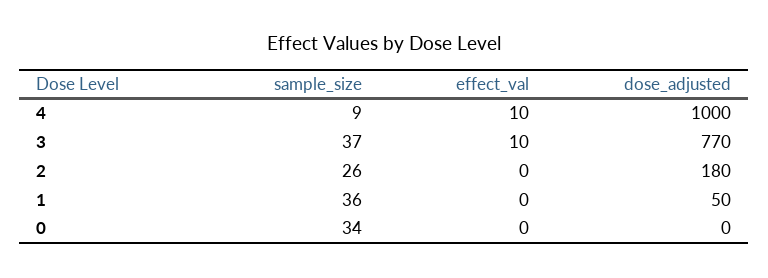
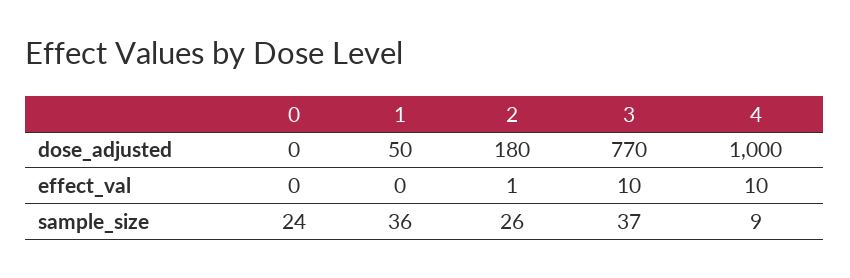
effect_val, 2: 0 -> 1
sample_size, 0: 34 -> 24

